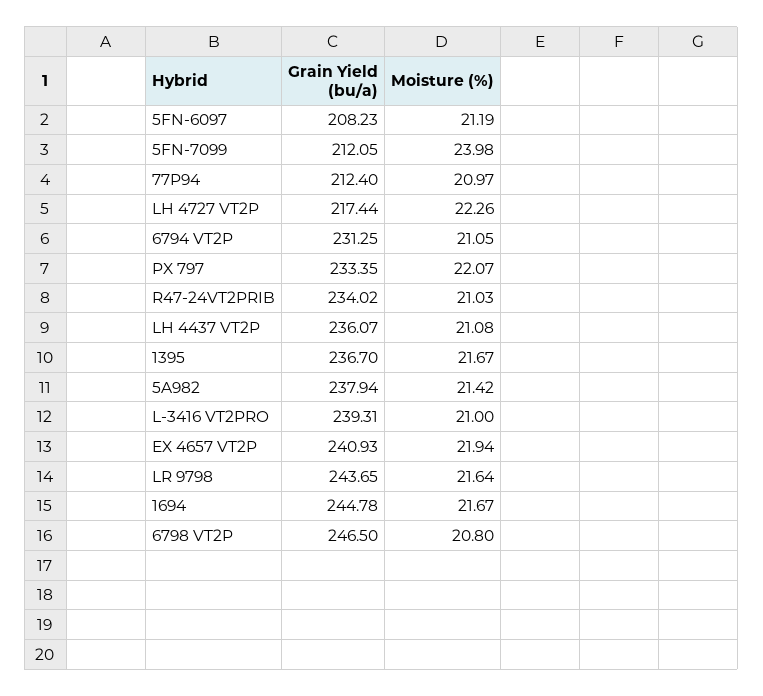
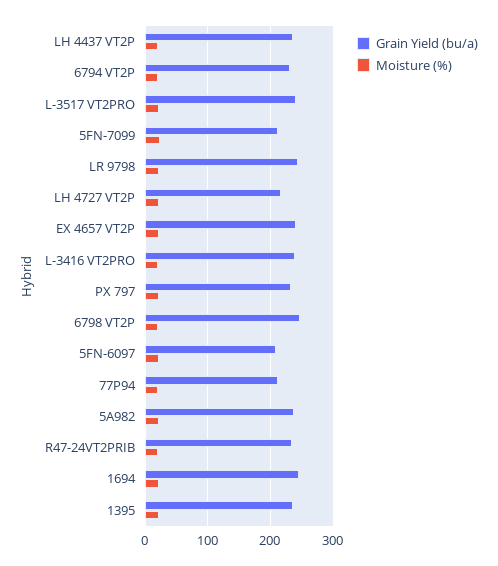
Grain Yield (bu/a), L-3517 VT2PRO: none -> 240
Moisture (%), L-3517 VT2PRO: none -> 20

